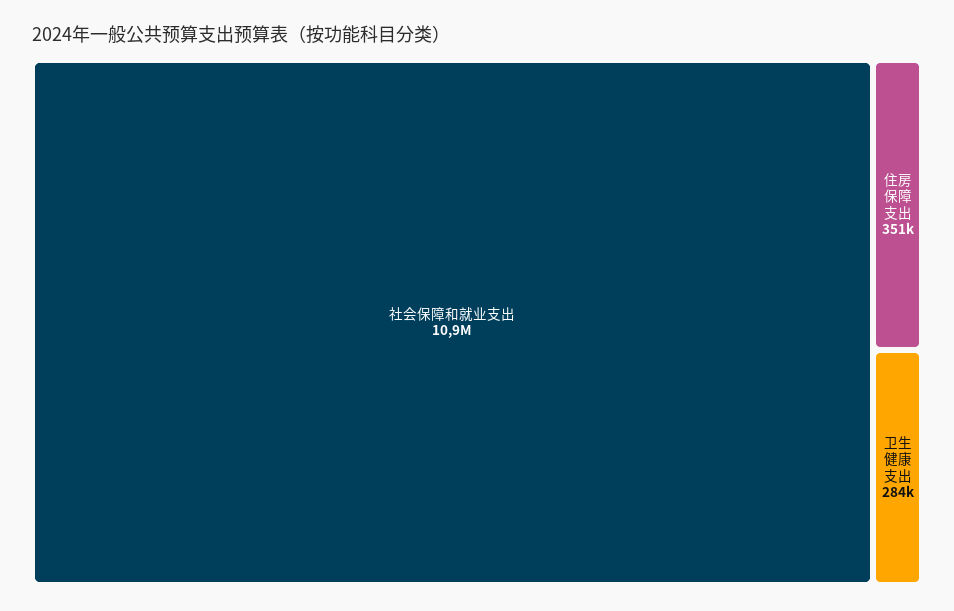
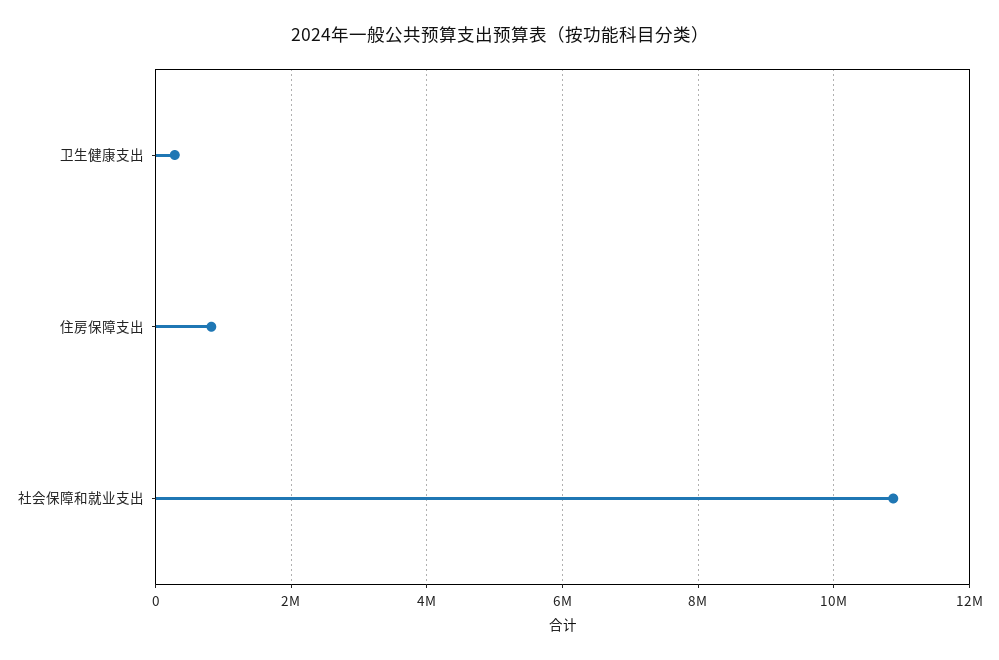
住房保障支出: 351000 -> 800000

